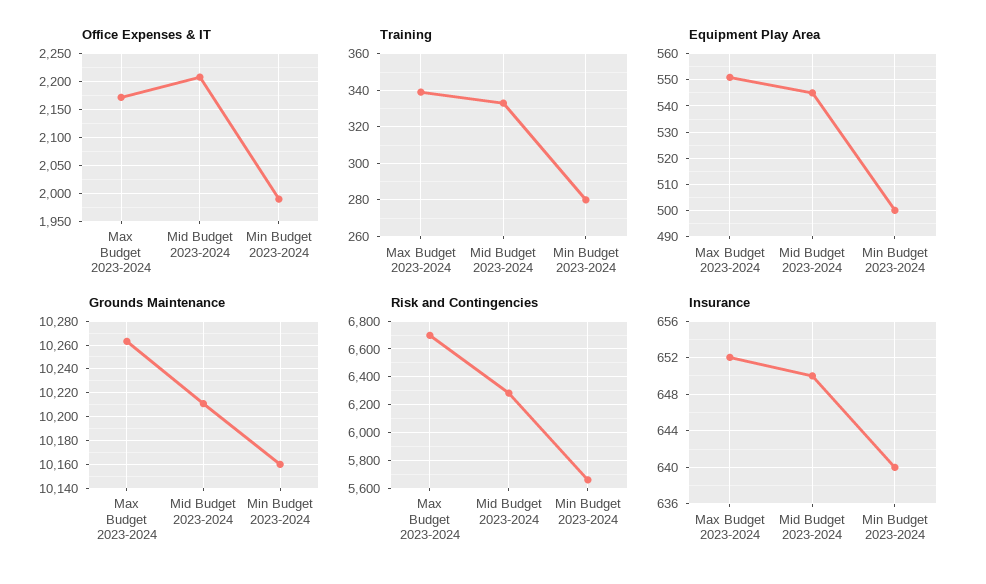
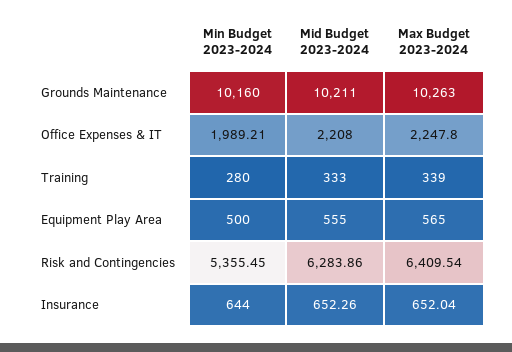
Office Expenses & IT, Max Budget 2023-2024: 2175 -> 2247.8
Equipment Play Area, Max Budget 2023-2024: 550 -> 565
Equipment Play Area, Mid Budget 2023-2024: 545 -> 555
Risk and Contingencies, Max Budget 2023-2024: 6700 -> 6409.54
Risk and Contingencies, Min Budget 2023-2024: 5650 -> 5355.45
Insurance, Mid Budget 2023-2024: 650 -> 652.26
Insurance, Min Budget 2023-2024: 640 -> 644

